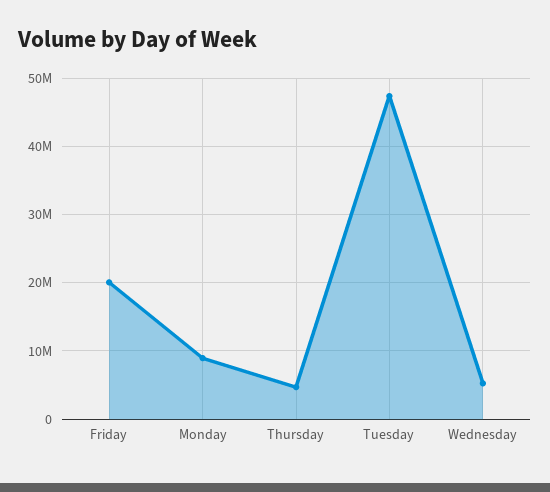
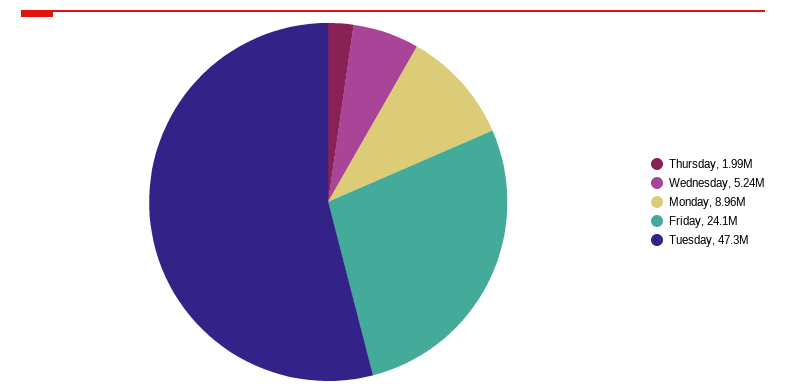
Friday: 20000000 -> 24100000
Thursday: 5000000 -> 1990000

